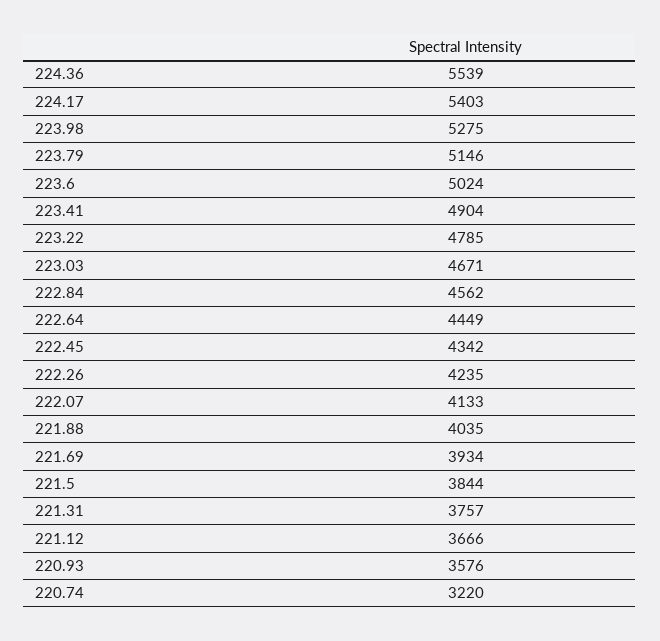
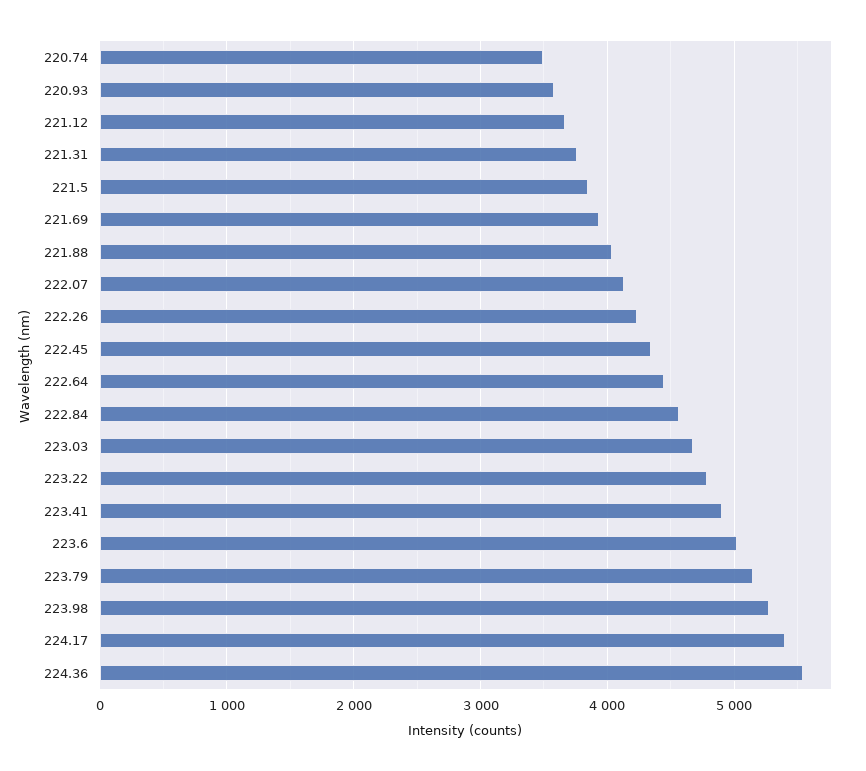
220.74: 3220 -> 3500

